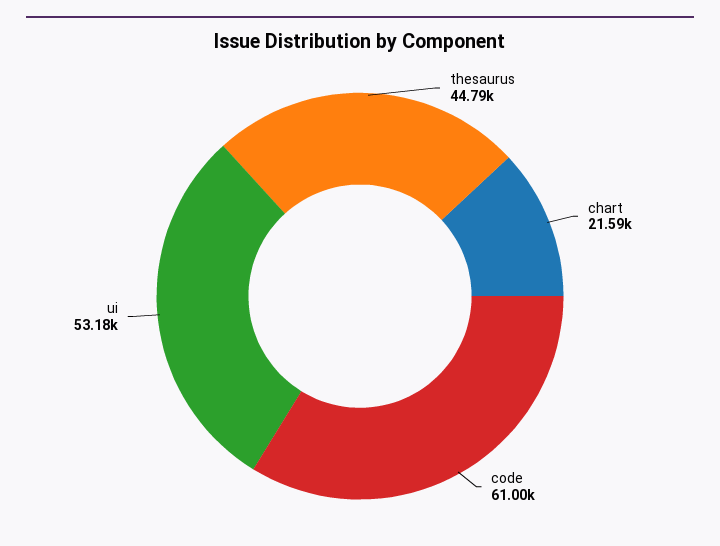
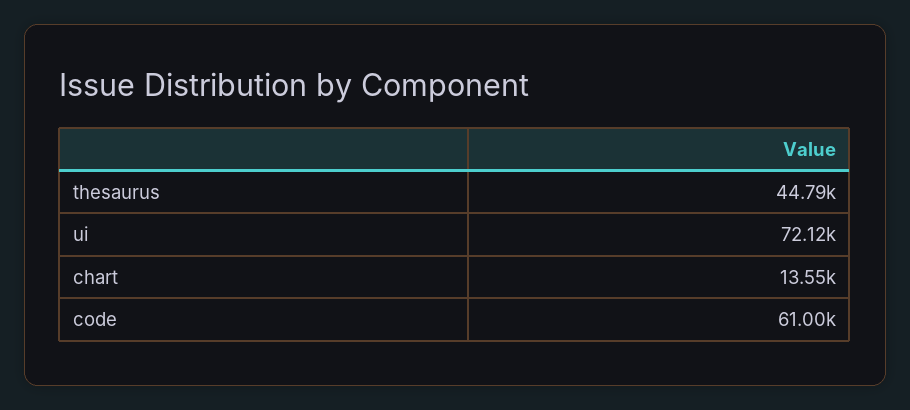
chart: 21590 -> 13550
ui: 53180 -> 72120

